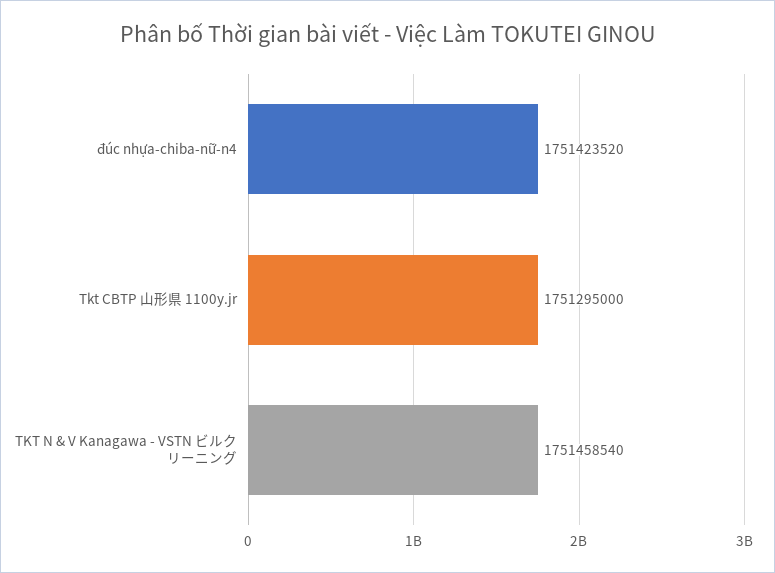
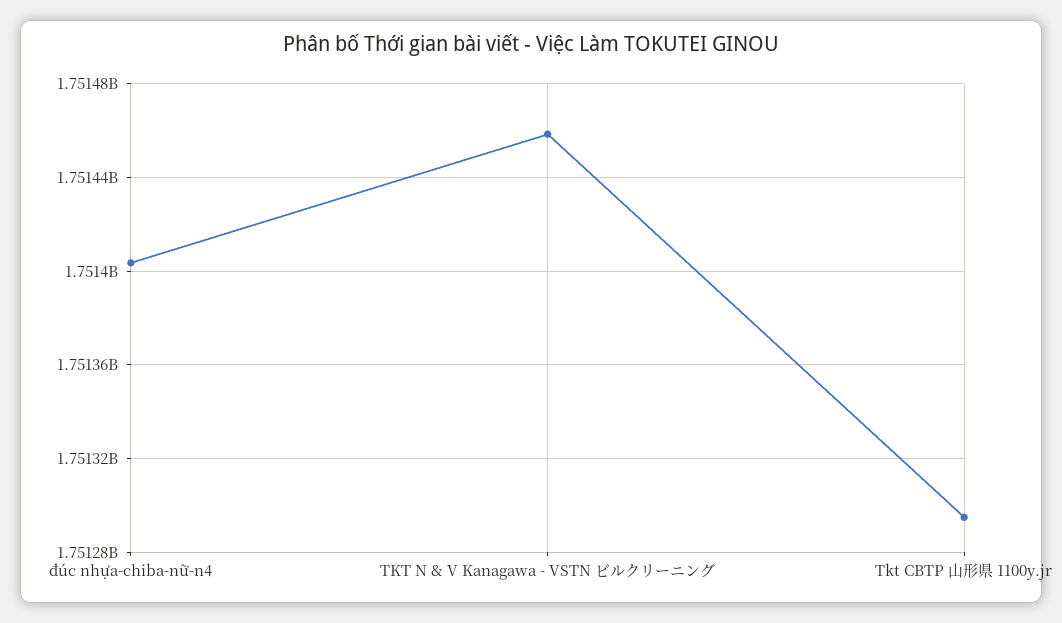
đúc nhựa-chiba-nữ-n4: 1751423520 -> 1751405000

